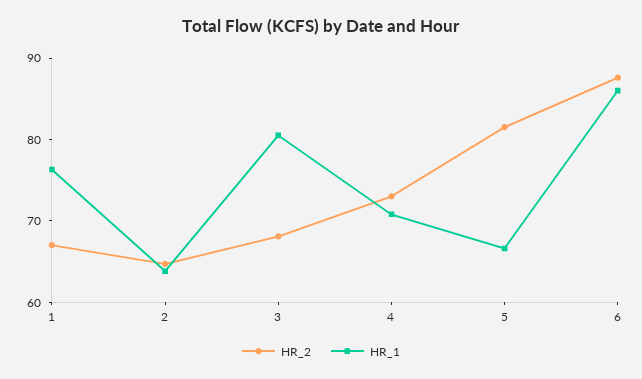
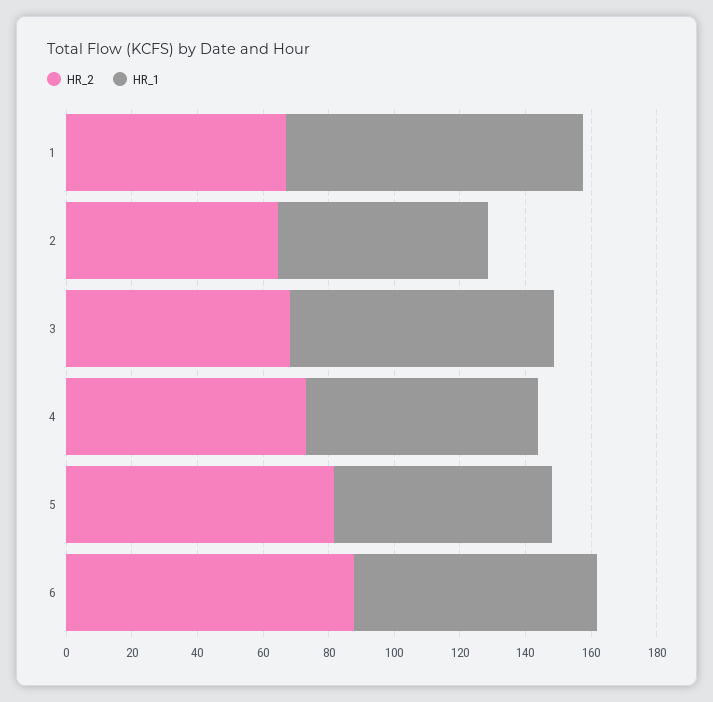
HR_1, 1: 76 -> 90
HR_1, 6: 86 -> 75

